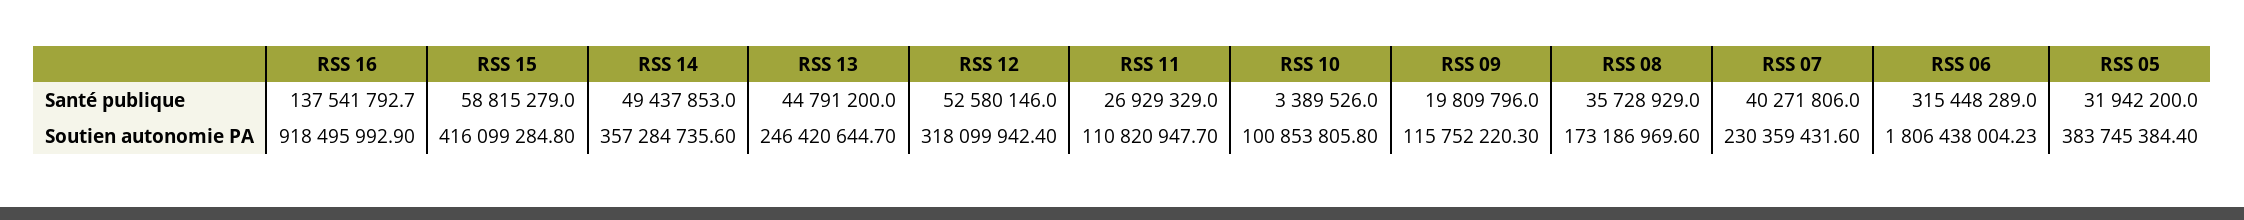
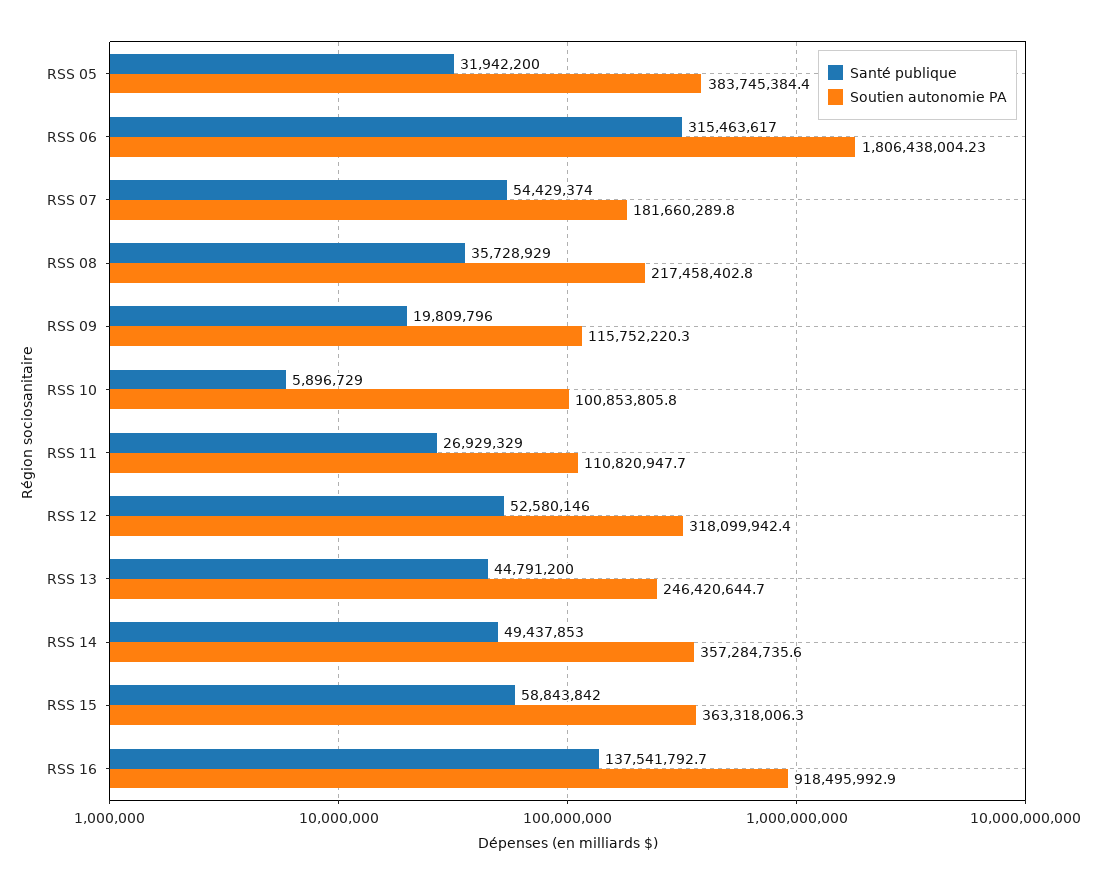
Santé publique, RSS 15: 58815279 -> 58843842
Santé publique, RSS 10: 3389526 -> 5896729
Santé publique, RSS 07: 40271806 -> 54429374
Santé publique, RSS 06: 315448289 -> 315463617
Soutien autonomie PA, RSS 15: 416099284.8 -> 363318006.3
Soutien autonomie PA, RSS 08: 173186969.6 -> 217458402.8
Soutien autonomie PA, RSS 07: 230359431.6 -> 181660289.8

